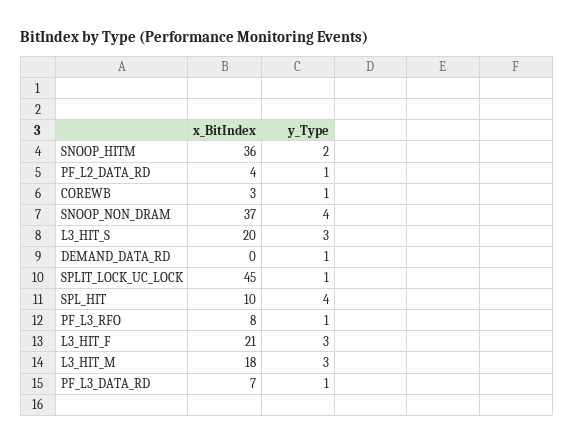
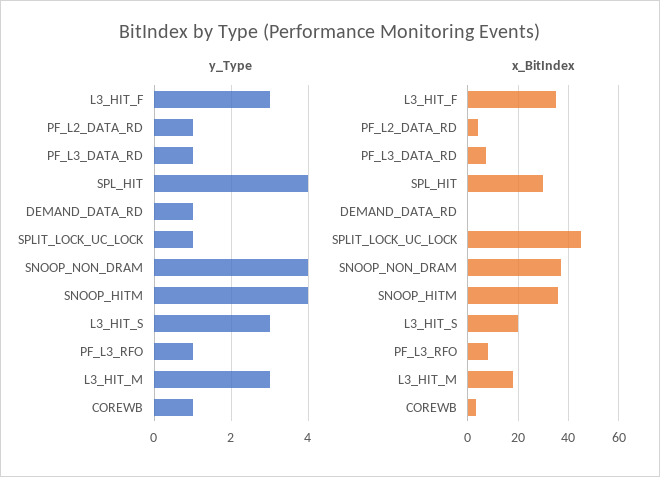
y_Type, SNOOP_HITM: 2 -> 4
x_BitIndex, SPL_HIT: 10 -> 30
x_BitIndex, L3_HIT_F: 21 -> 35

